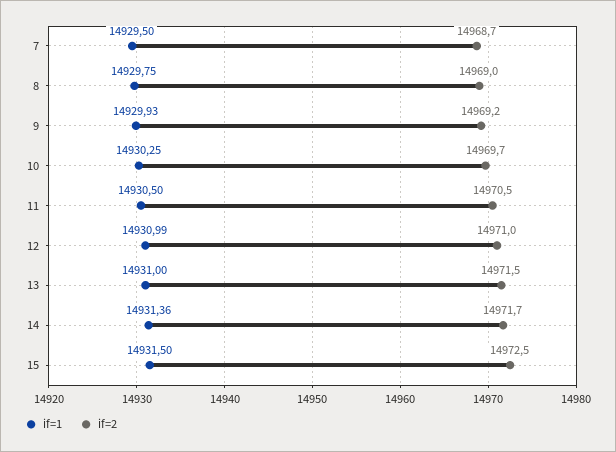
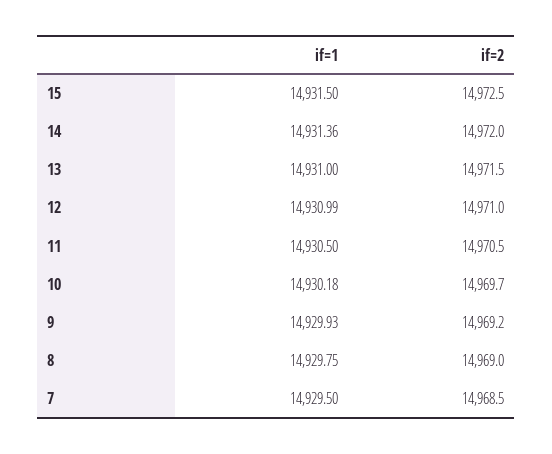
if=2, 7: 14968.7 -> 14968.5
if=1, 10: 14930.25 -> 14930.18
if=2, 14: 14971.7 -> 14972

